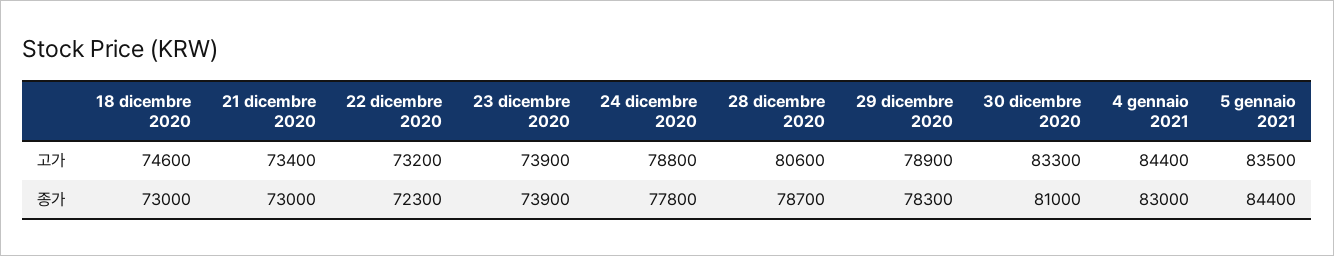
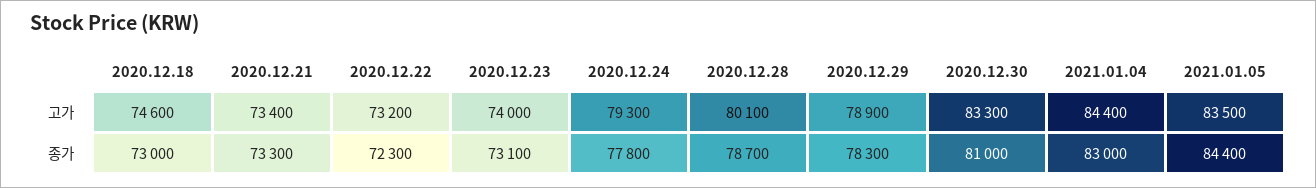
23 dicembre 2020, 고가: 73900 -> 74000
24 dicembre 2020, 고가: 78800 -> 79300
28 dicembre 2020, 고가: 80600 -> 80100
21 dicembre 2020, 종가: 73000 -> 73300
23 dicembre 2020, 종가: 73900 -> 73100

